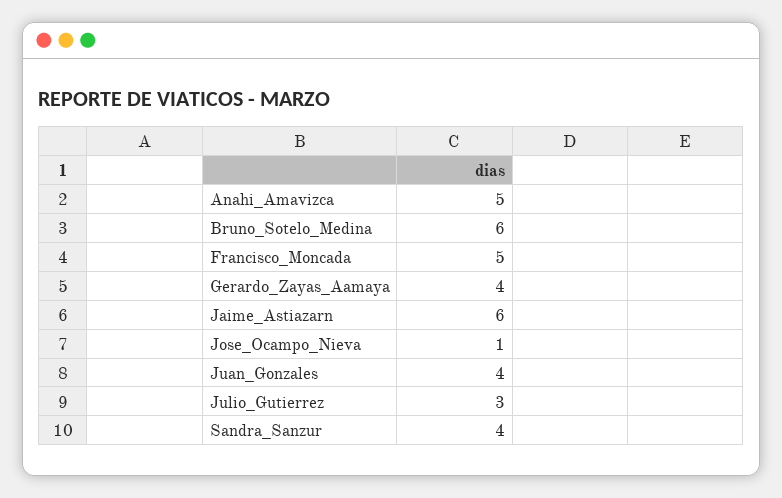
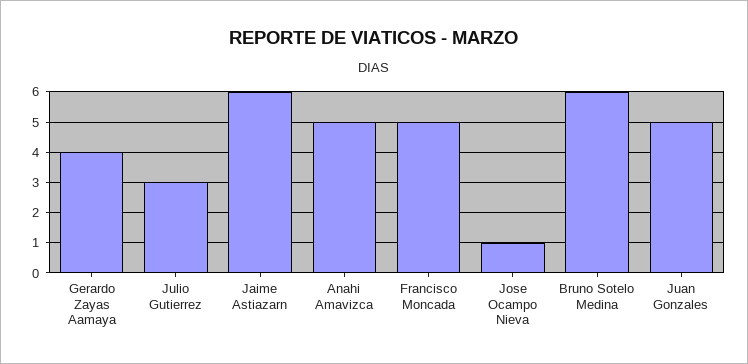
Juan_Gonzales: 4 -> 5
Sandra_Sanzur: 4 -> none

